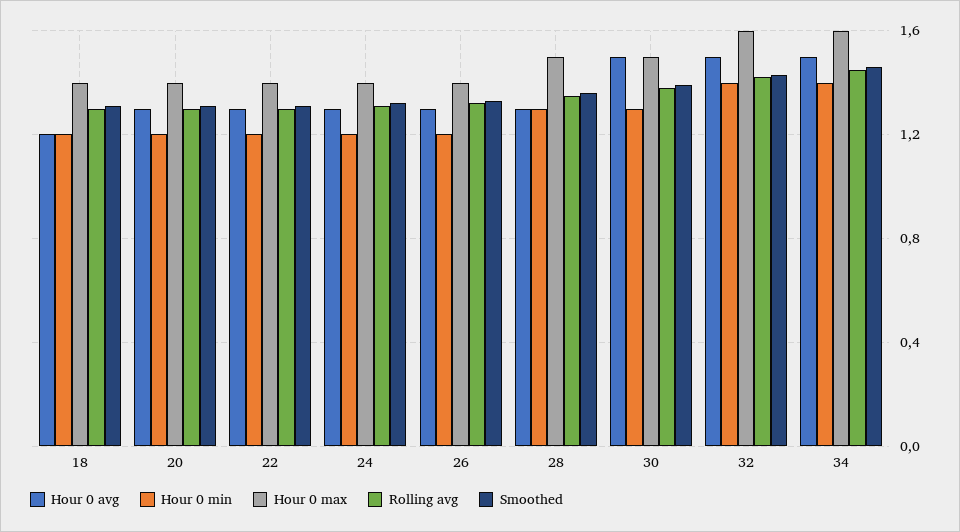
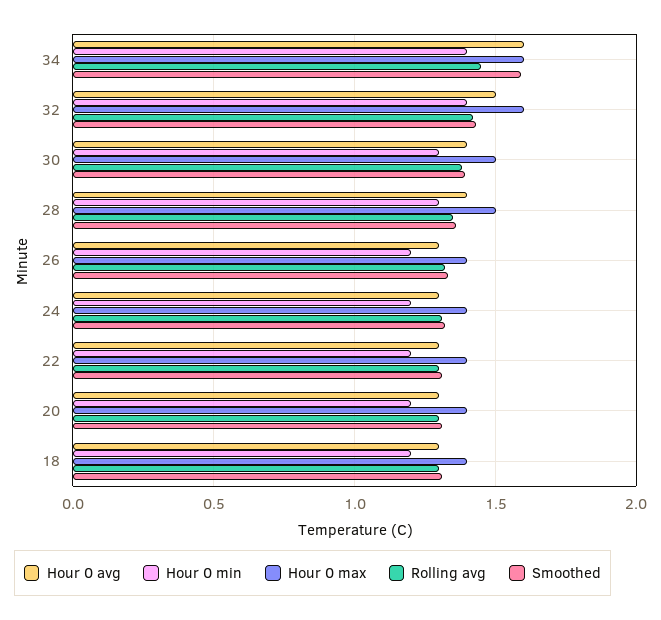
Hour 0 avg, 18: 1.2 -> 1.3
Hour 0 avg, 28: 1.3 -> 1.4
Hour 0 avg, 30: 1.5 -> 1.4
Hour 0 avg, 34: 1.5 -> 1.6
Smoothed, 34: 1.45 -> 1.6

